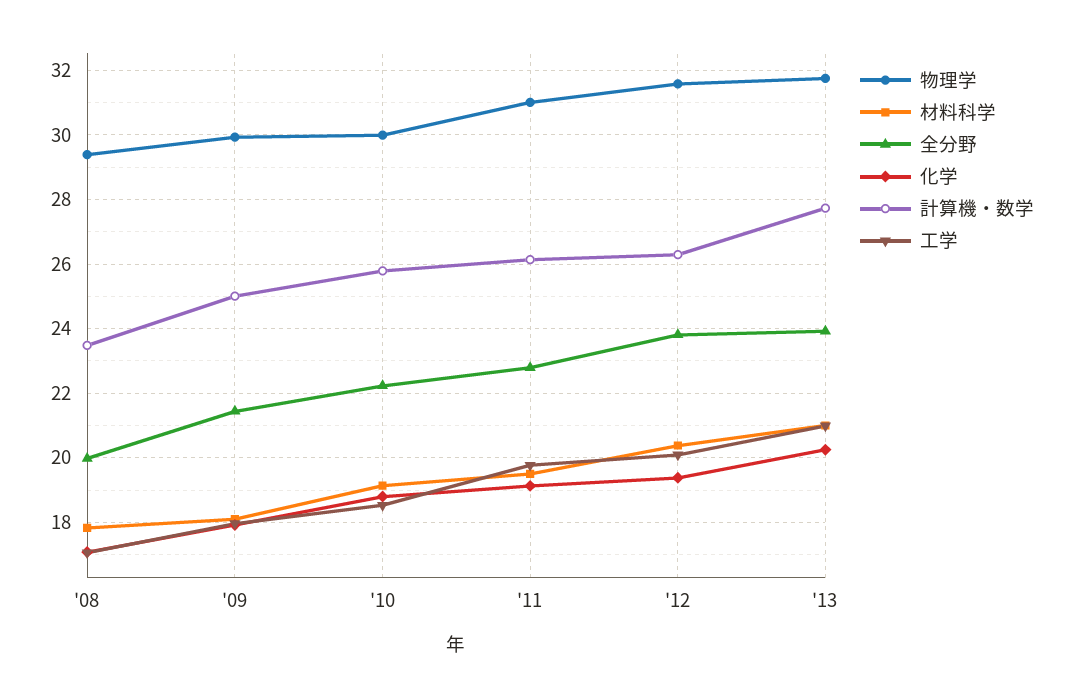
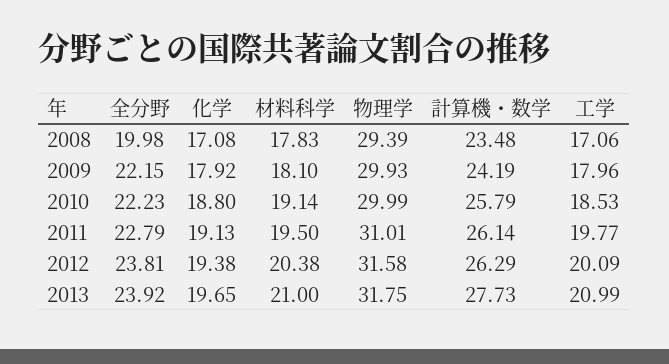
全分野, '09: 21.4 -> 22.15
計算機・数学, '09: 25 -> 24.19
化学, '13: 20.2 -> 19.65

